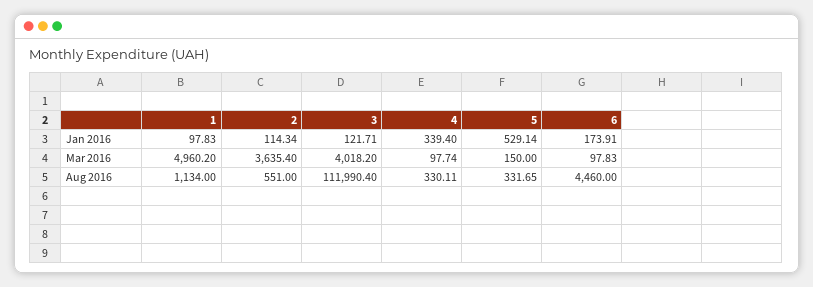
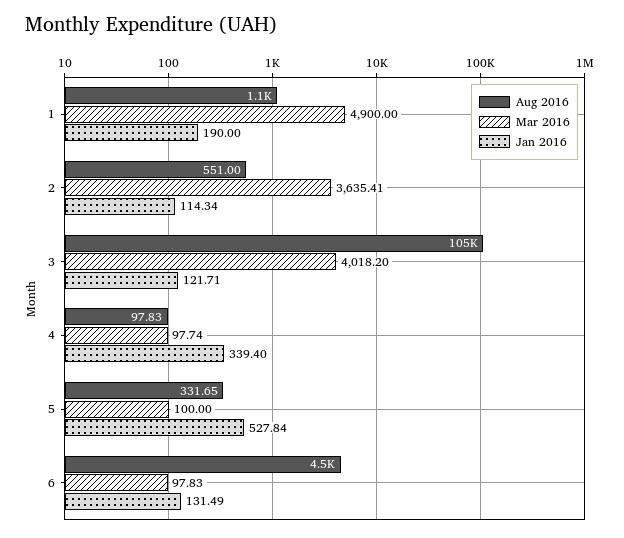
Jan 2016, 1: 97.83 -> 190
Jan 2016, 5: 529.14 -> 527.84
Jan 2016, 6: 173.91 -> 131.49
Mar 2016, 1: 4960.2 -> 4900
Mar 2016, 2: 3635.4 -> 3635.41
Mar 2016, 5: 150 -> 100
Aug 2016, 3: 111990.4 -> 105000
Aug 2016, 4: 330.11 -> 97.83

